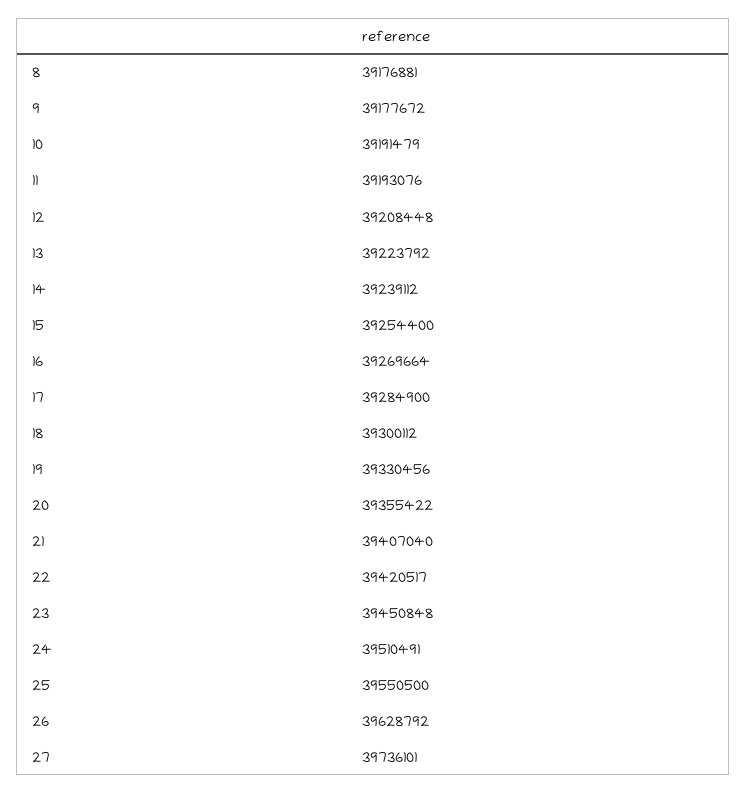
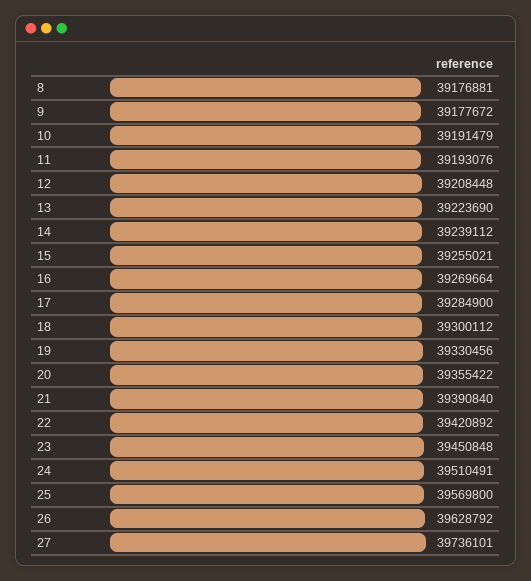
13: 39223792 -> 39223690
15: 39254400 -> 39255021
21: 39407040 -> 39390840
22: 39420517 -> 39420892
25: 39550500 -> 39569800

